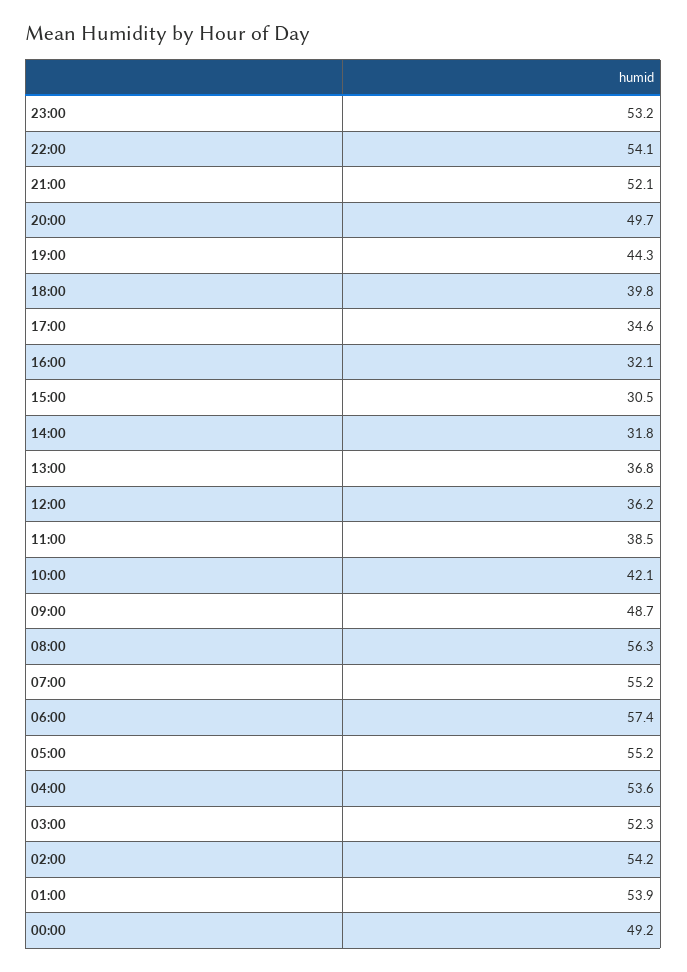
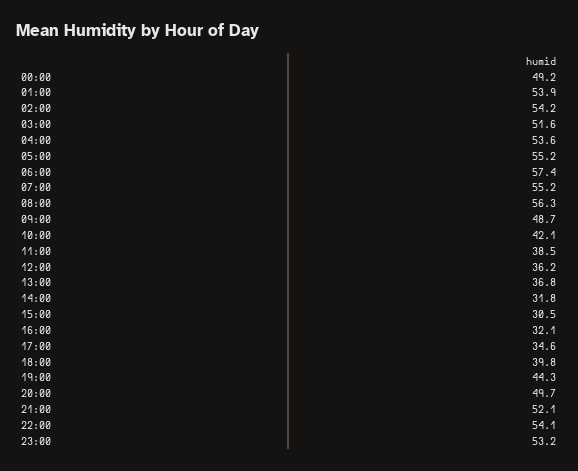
03:00: 52.3 -> 51.6

